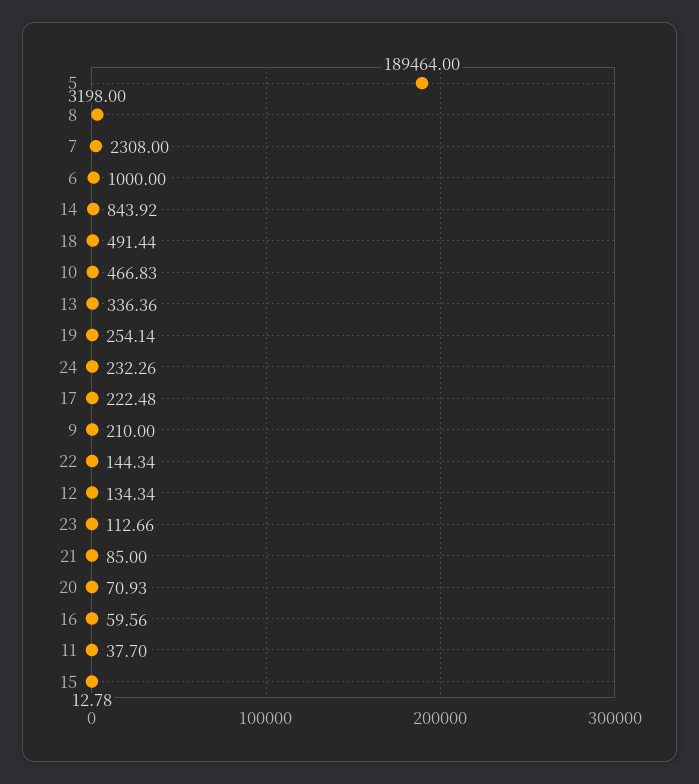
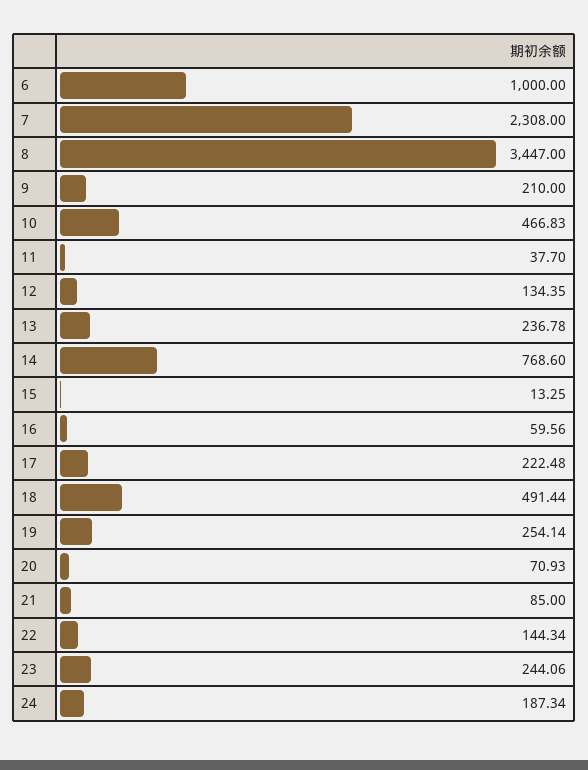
5: 189464 -> none
8: 3198 -> 3447
14: 843.92 -> 768.6
13: 336.36 -> 236.78
24: 232.26 -> 187.34
12: 134.34 -> 134.35
23: 112.66 -> 244.06
15: 12.78 -> 13.25

